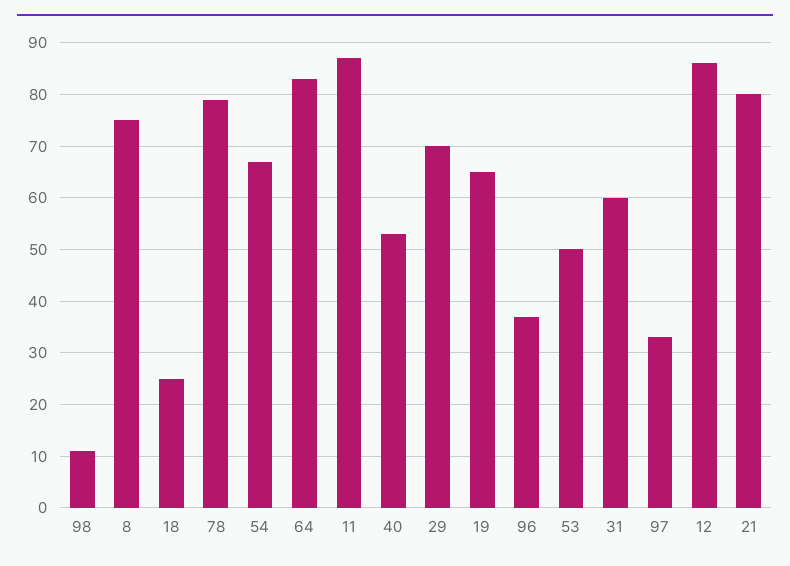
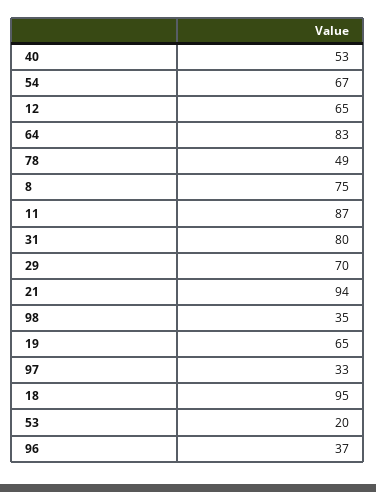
98: 10 -> 35
18: 25 -> 95
78: 80 -> 49
53: 50 -> 20
31: 60 -> 80
12: 85 -> 65
21: 80 -> 94

